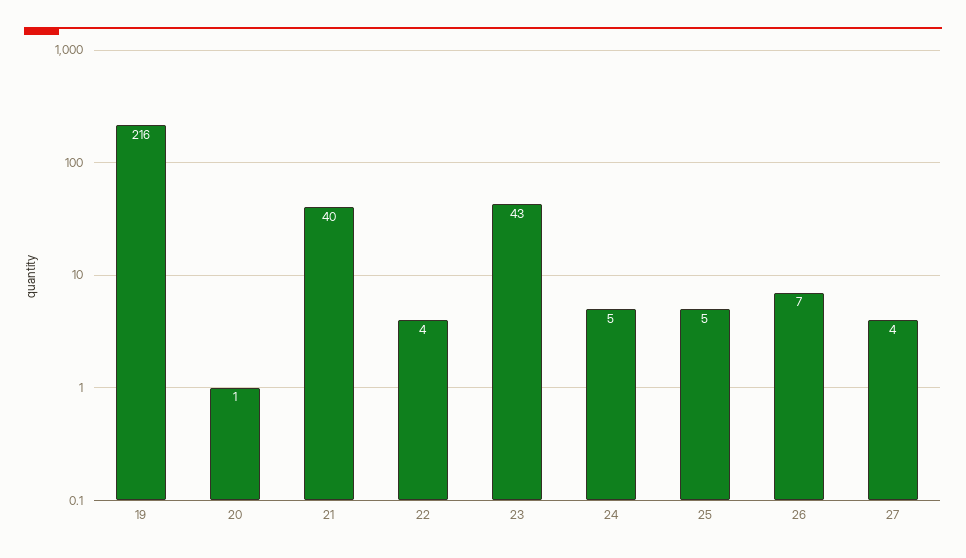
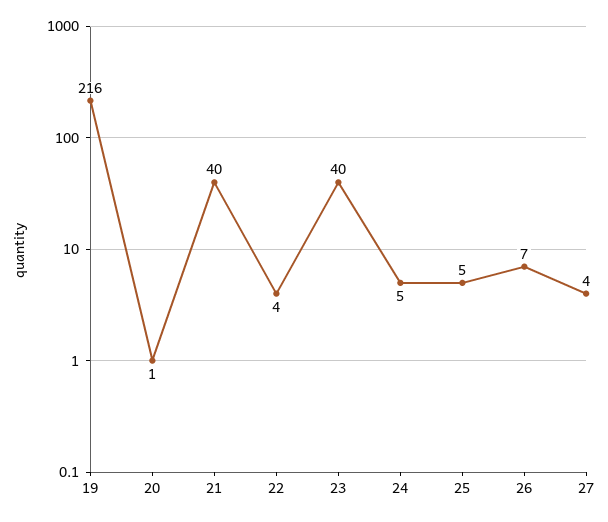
23: 43 -> 40

